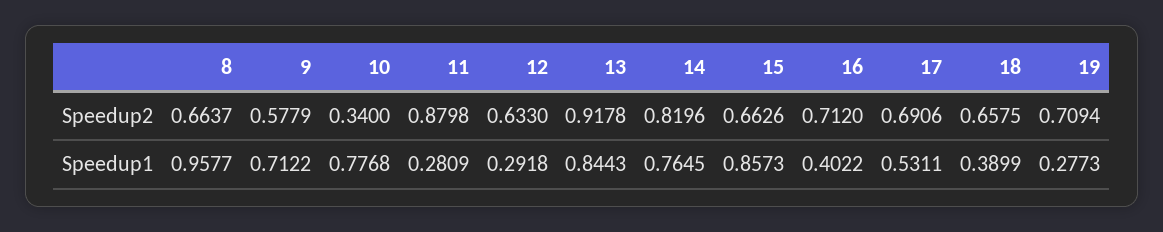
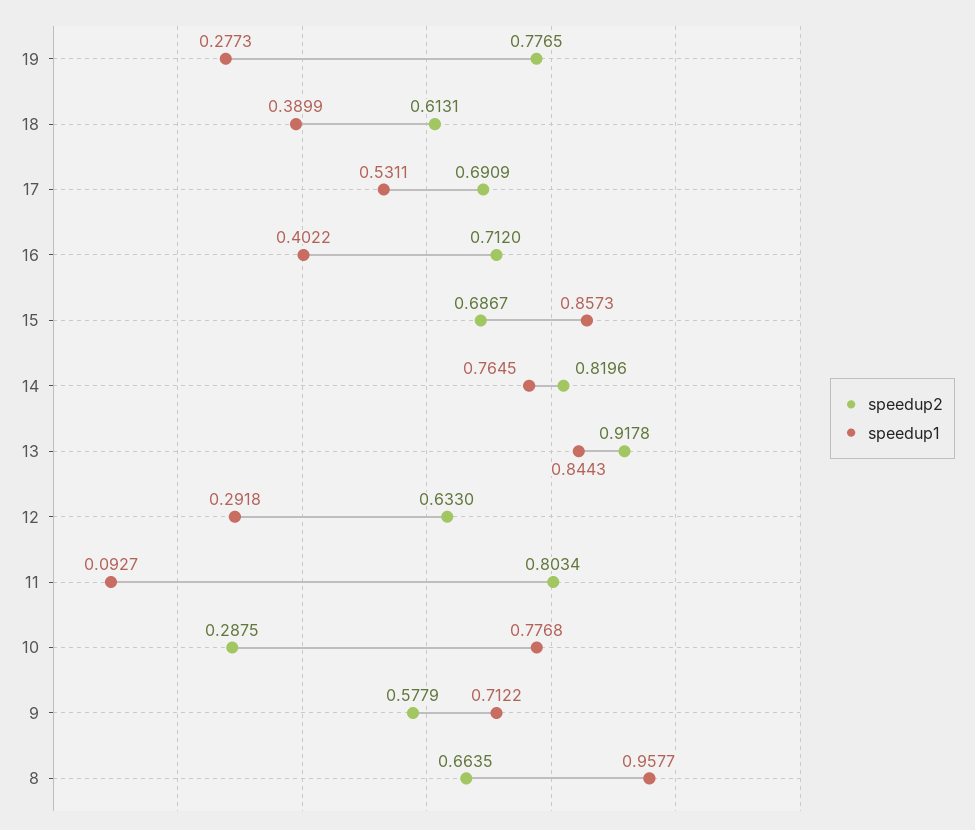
Speedup2, 8: 0.6637 -> 0.6635
Speedup2, 10: 0.34 -> 0.2875
Speedup2, 11: 0.8798 -> 0.8034
Speedup2, 15: 0.6626 -> 0.6867
Speedup2, 17: 0.6906 -> 0.6909
Speedup2, 18: 0.6575 -> 0.6131
Speedup2, 19: 0.7094 -> 0.7765
Speedup1, 11: 0.2809 -> 0.0927

